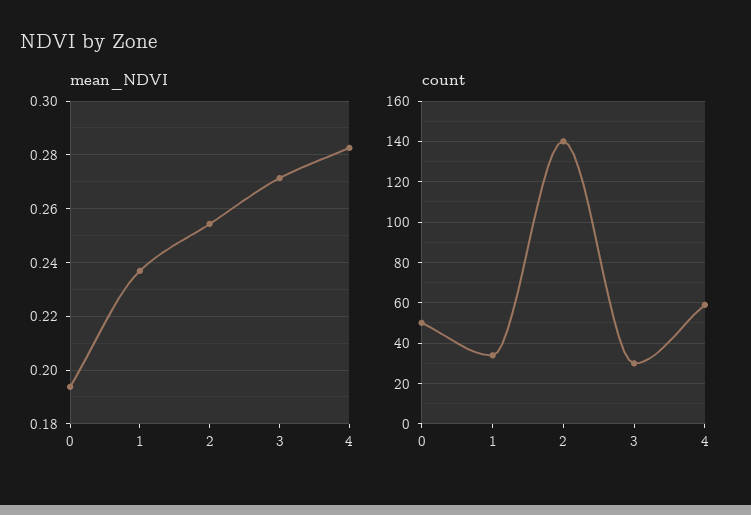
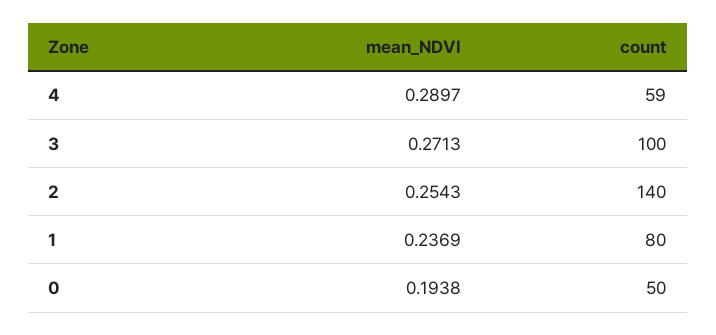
mean_NDVI, 4: 0.2825 -> 0.2897
count, 1: 35 -> 80
count, 3: 30 -> 100

